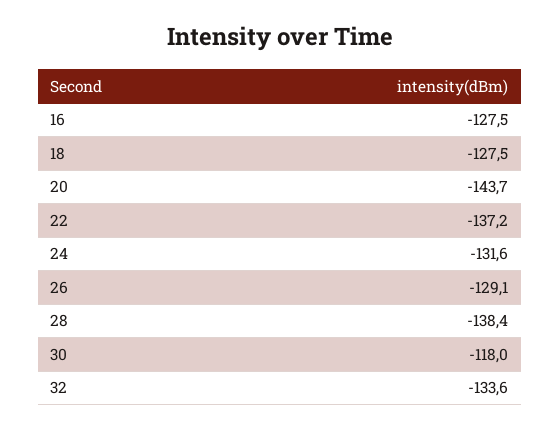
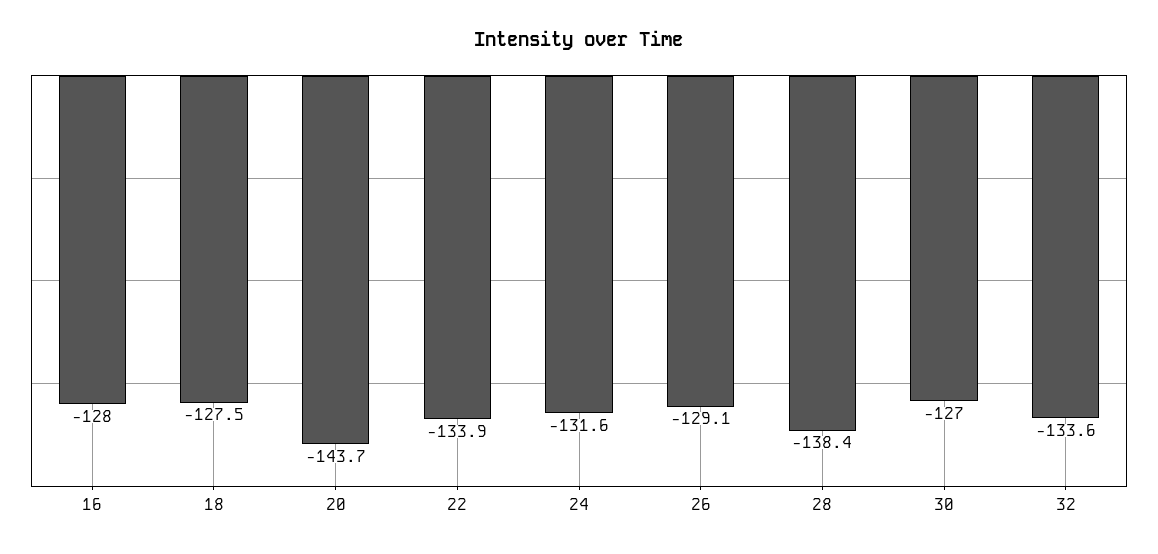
16: -127.5 -> -128
22: -137.2 -> -133.9
30: -118 -> -127

